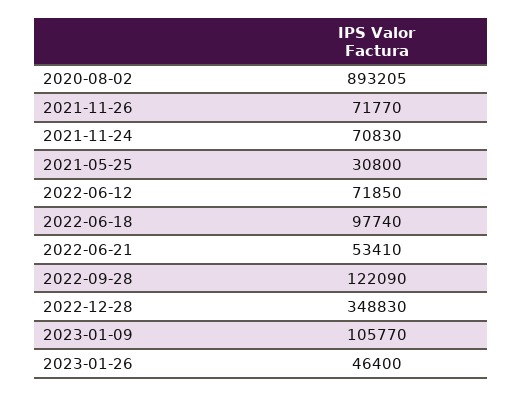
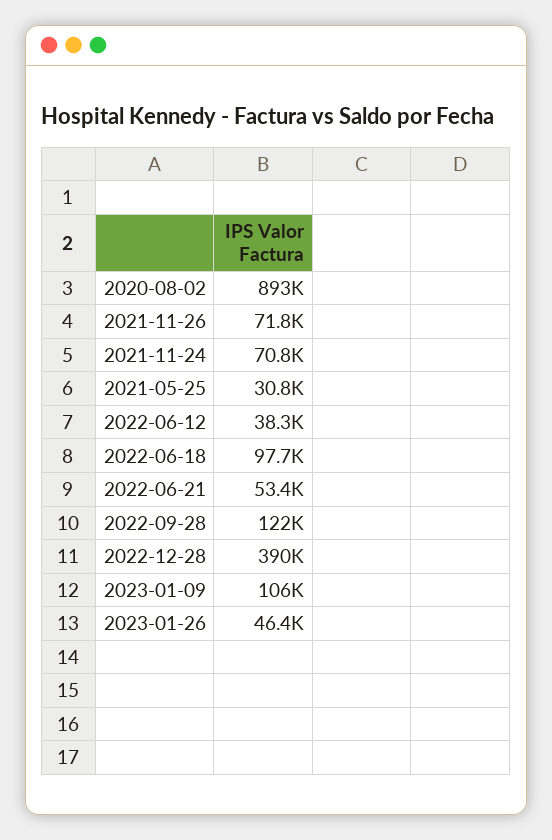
2022-06-12: 71850 -> 38300
2022-12-28: 348830 -> 390000

